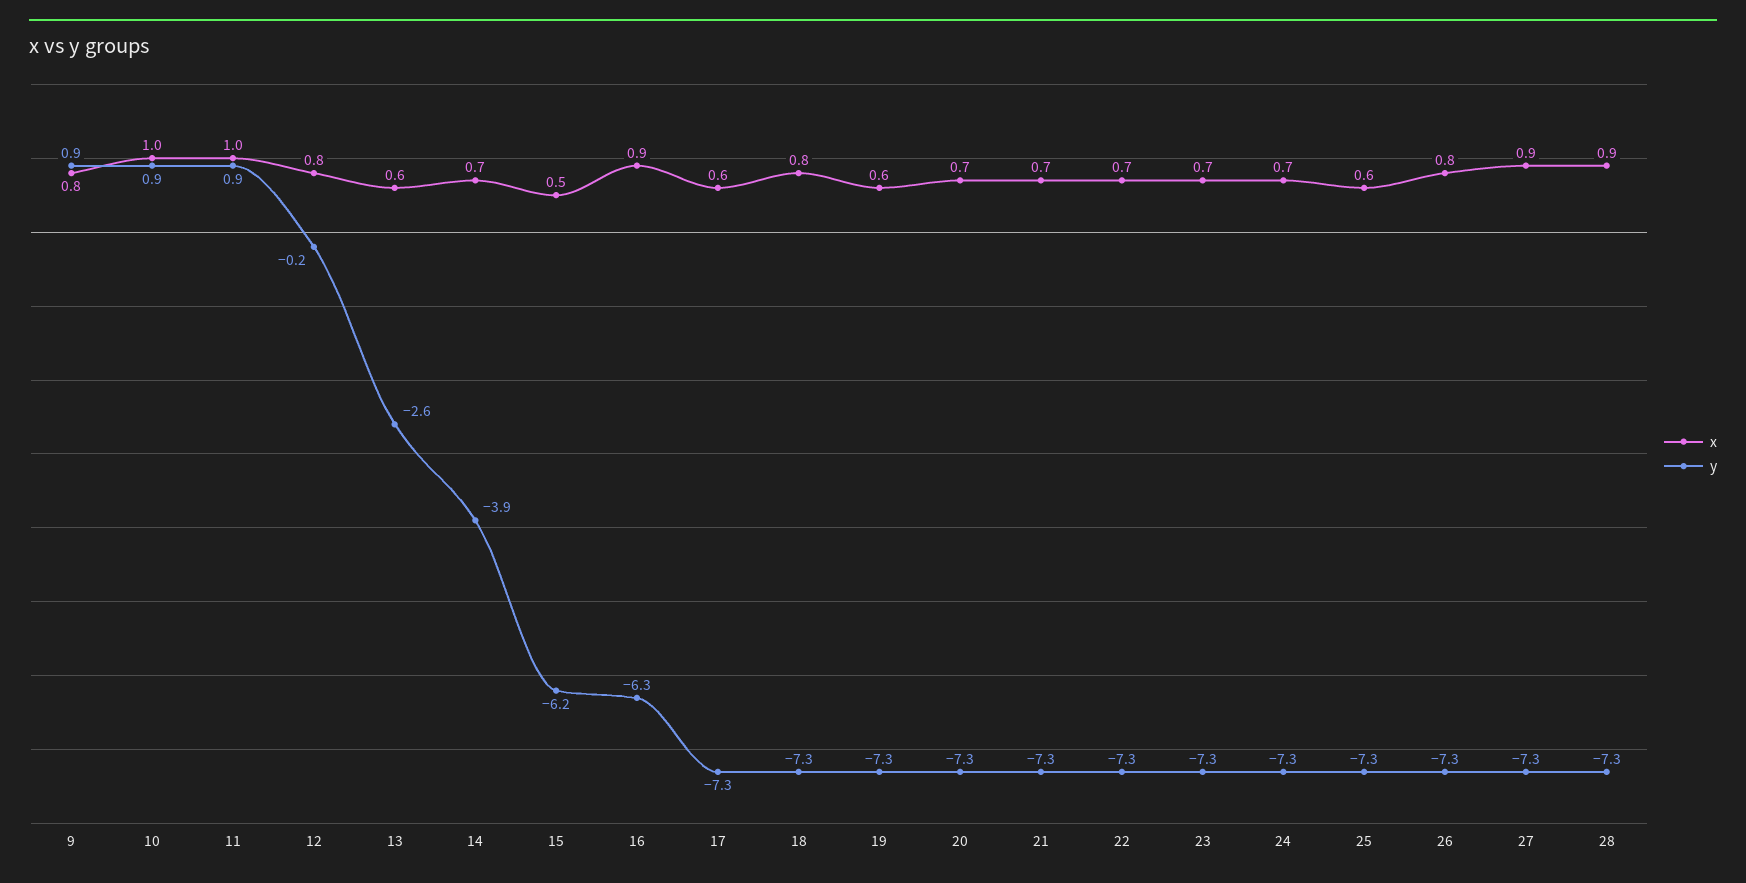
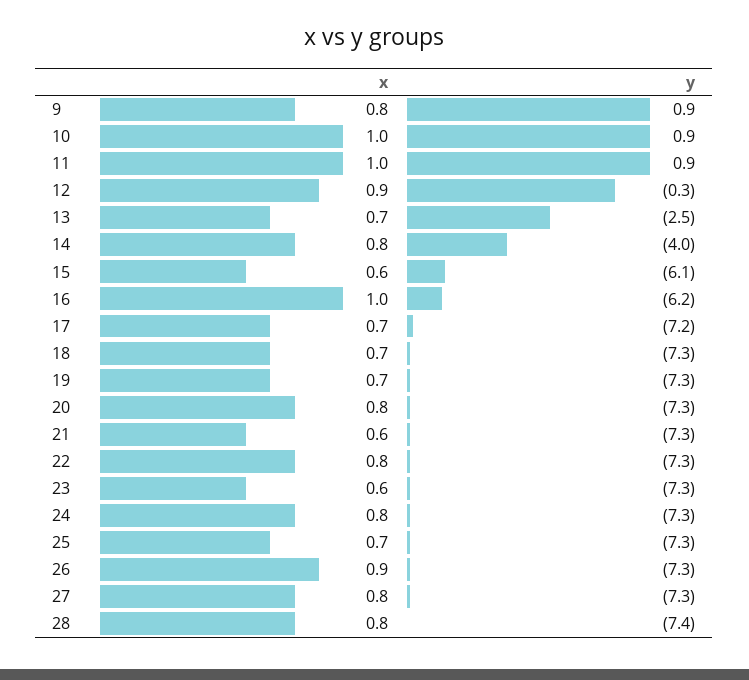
x, 12: 0.8 -> 0.9
y, 12: -0.2 -> -0.3
x, 13: 0.6 -> 0.7
y, 13: -2.6 -> -2.5
x, 14: 0.7 -> 0.8
y, 14: -3.9 -> -4
x, 15: 0.5 -> 0.6
y, 15: -6.2 -> -6.1
x, 16: 0.9 -> 1
y, 16: -6.3 -> -6.2
x, 17: 0.6 -> 0.7
y, 17: -7.3 -> -7.2
x, 18: 0.8 -> 0.7
x, 19: 0.6 -> 0.7
x, 20: 0.7 -> 0.8
x, 21: 0.7 -> 0.6
x, 22: 0.7 -> 0.8
x, 23: 0.7 -> 0.6
x, 24: 0.7 -> 0.8
x, 25: 0.6 -> 0.7
x, 26: 0.8 -> 0.9
x, 27: 0.9 -> 0.8
x, 28: 0.9 -> 0.8
y, 28: -7.3 -> -7.4

